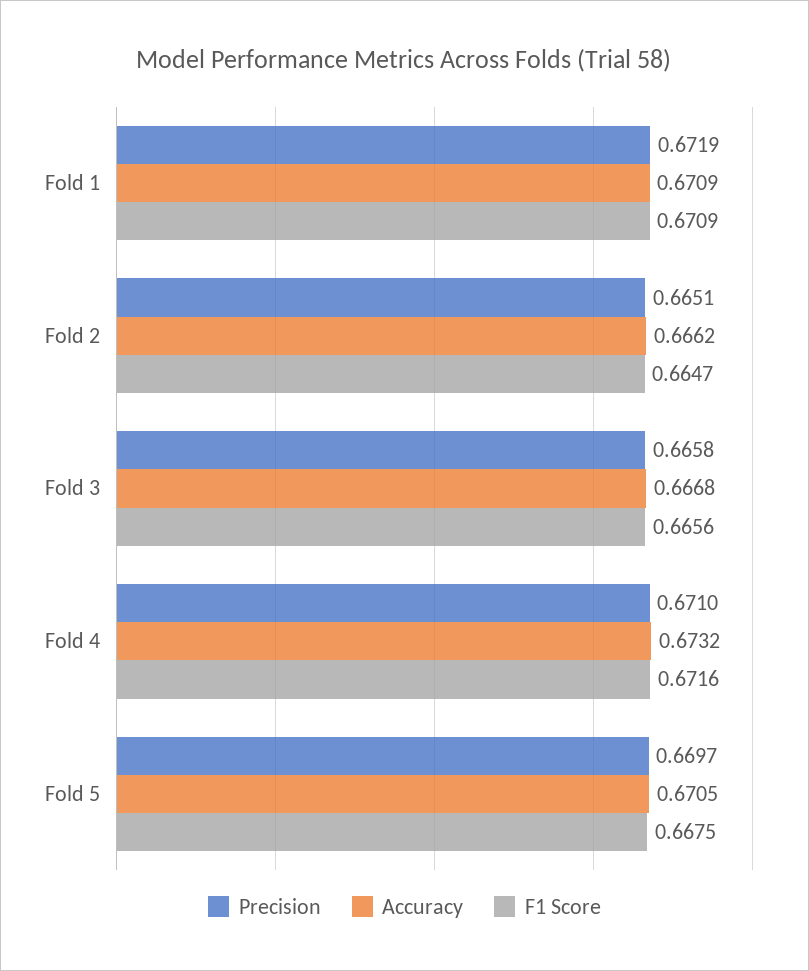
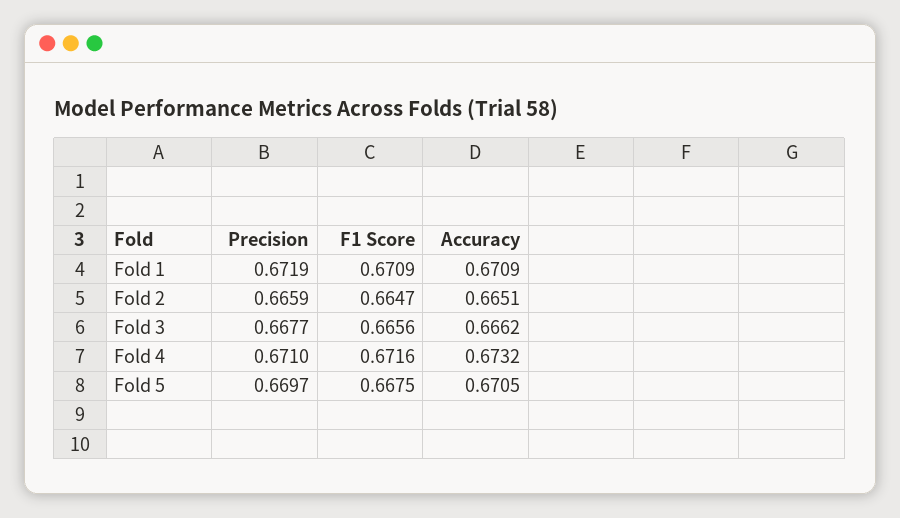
Precision, Fold 2: 0.6651 -> 0.6659
Accuracy, Fold 2: 0.6662 -> 0.6651
Precision, Fold 3: 0.6658 -> 0.6677
Accuracy, Fold 3: 0.6668 -> 0.6662

